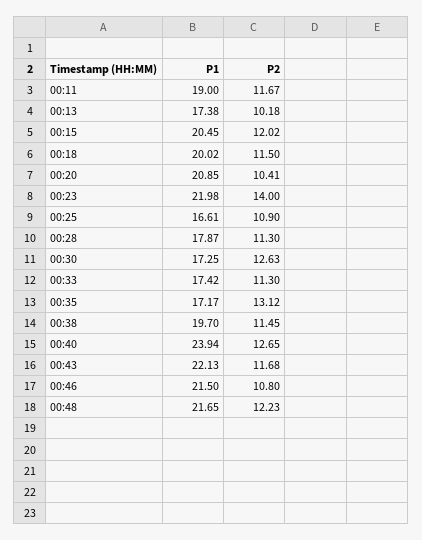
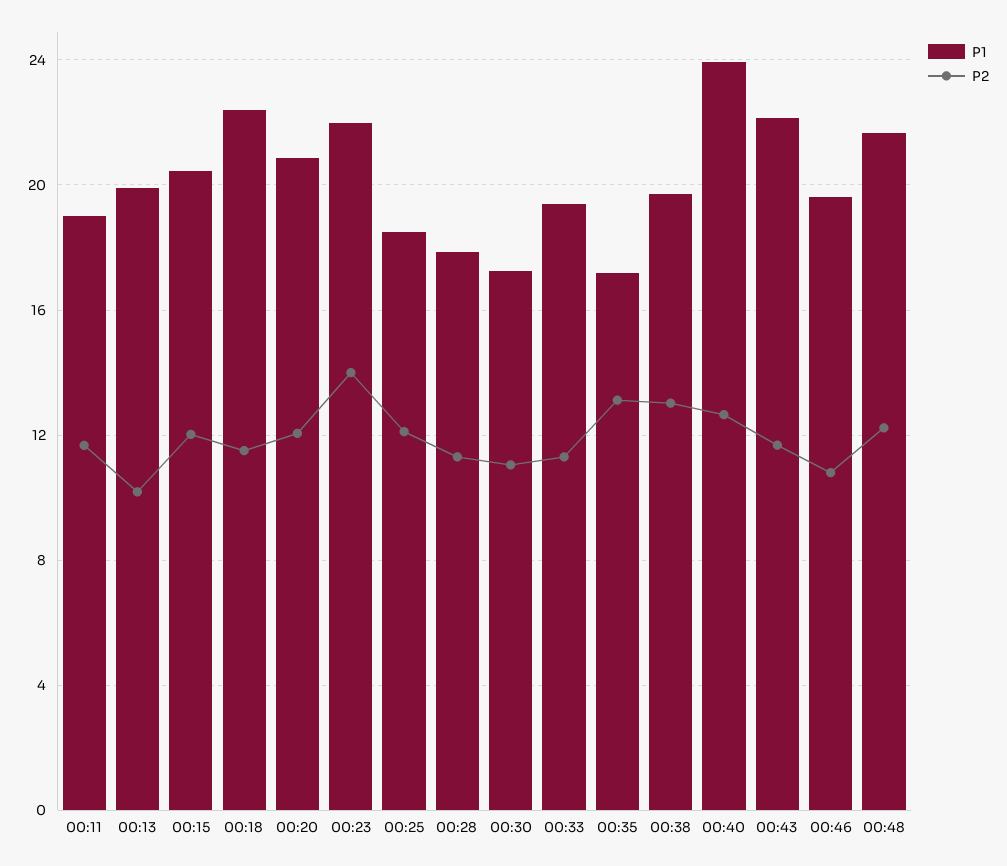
P1, 00:13: 17.38 -> 20
P1, 00:18: 20.02 -> 22.5
P2, 00:20: 10.41 -> 12
P1, 00:25: 16.61 -> 18.5
P2, 00:25: 10.9 -> 12
P2, 00:30: 12.63 -> 11
P1, 00:33: 17.42 -> 19.5
P2, 00:38: 11.45 -> 13
P1, 00:46: 21.5 -> 19.5

